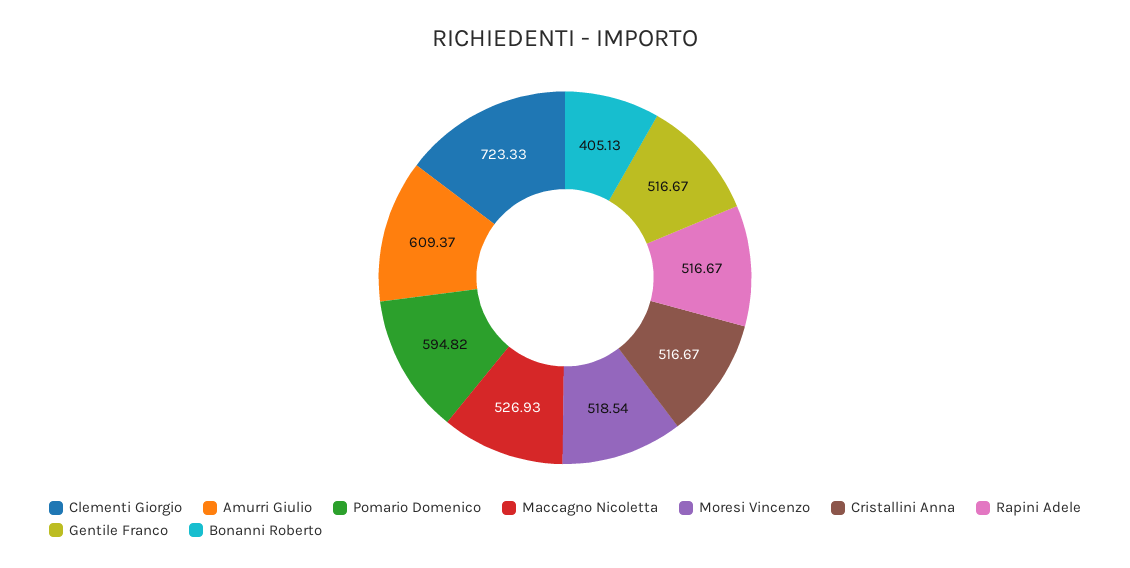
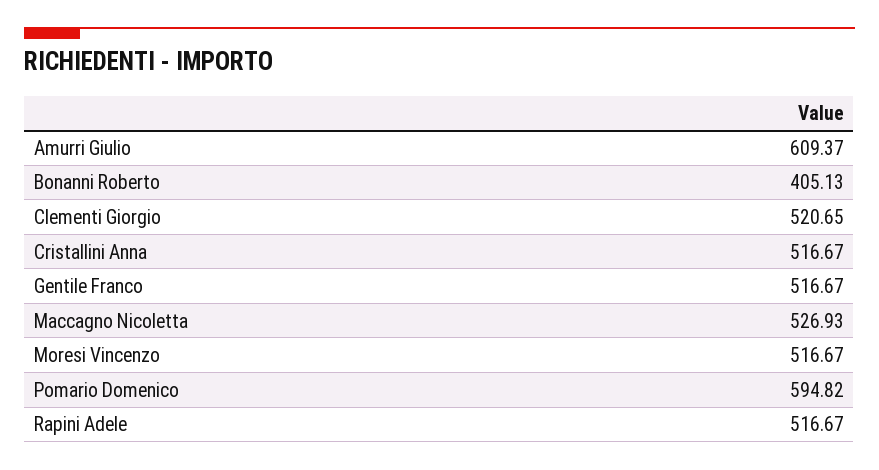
Clementi Giorgio: 723.33 -> 520.65
Moresi Vincenzo: 518.54 -> 516.67

